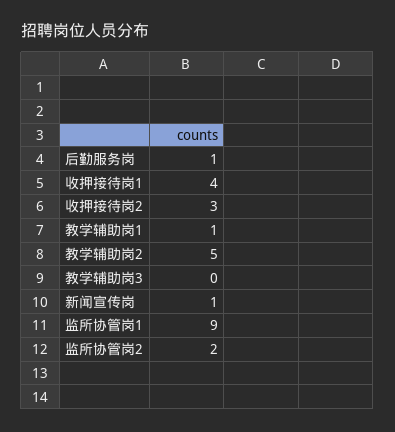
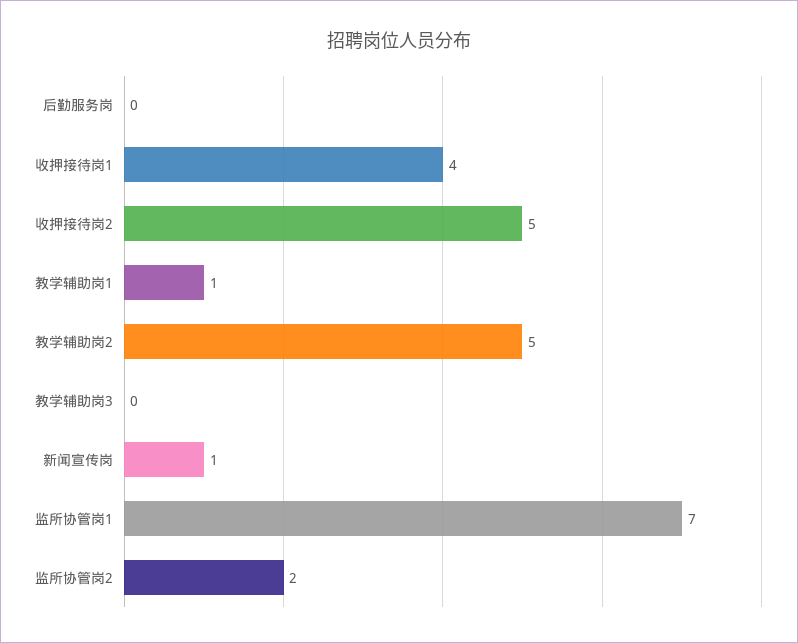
后勤服务岗: 1 -> 0
收押接待岗2: 3 -> 5
监所协管岗1: 9 -> 7

